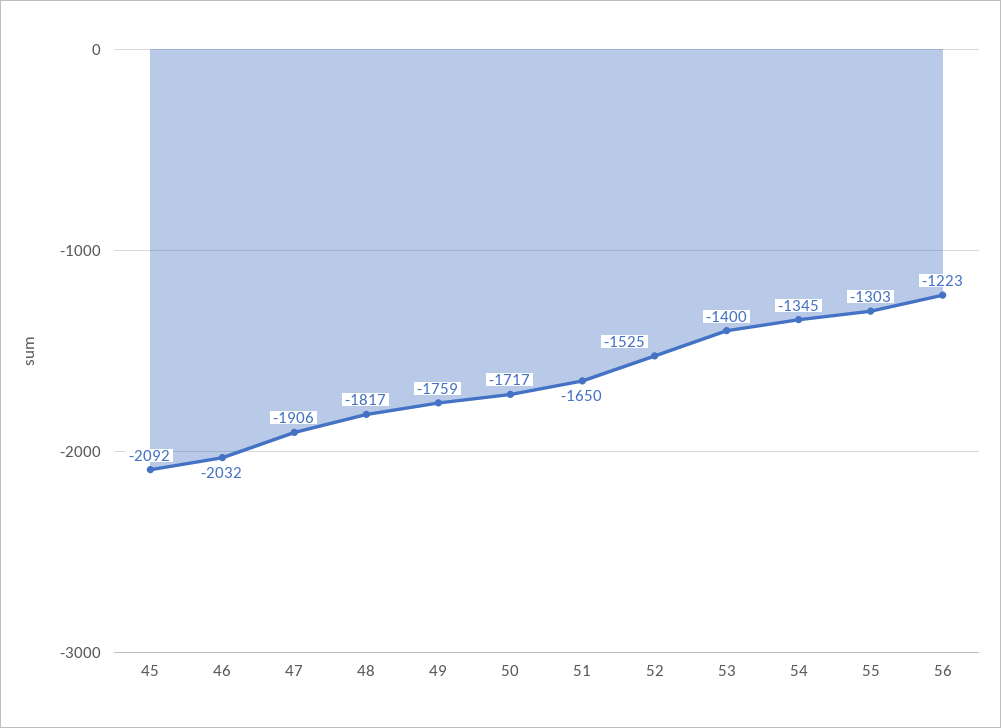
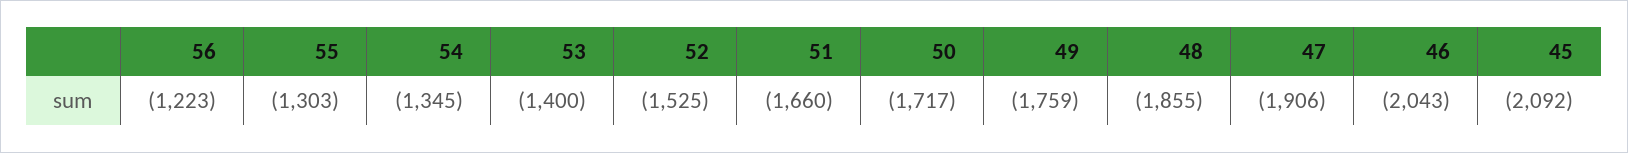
46: -2032 -> -2043
48: -1817 -> -1855
51: -1650 -> -1660

